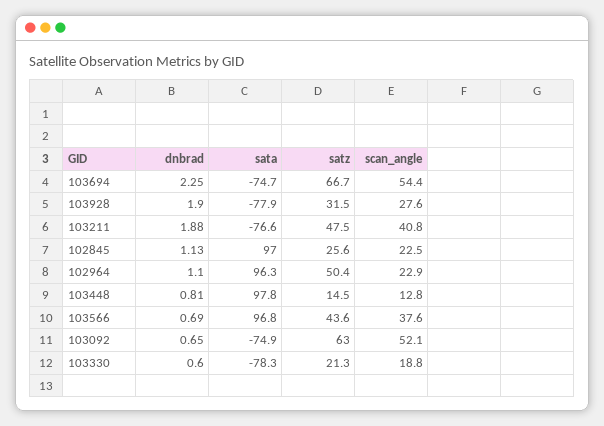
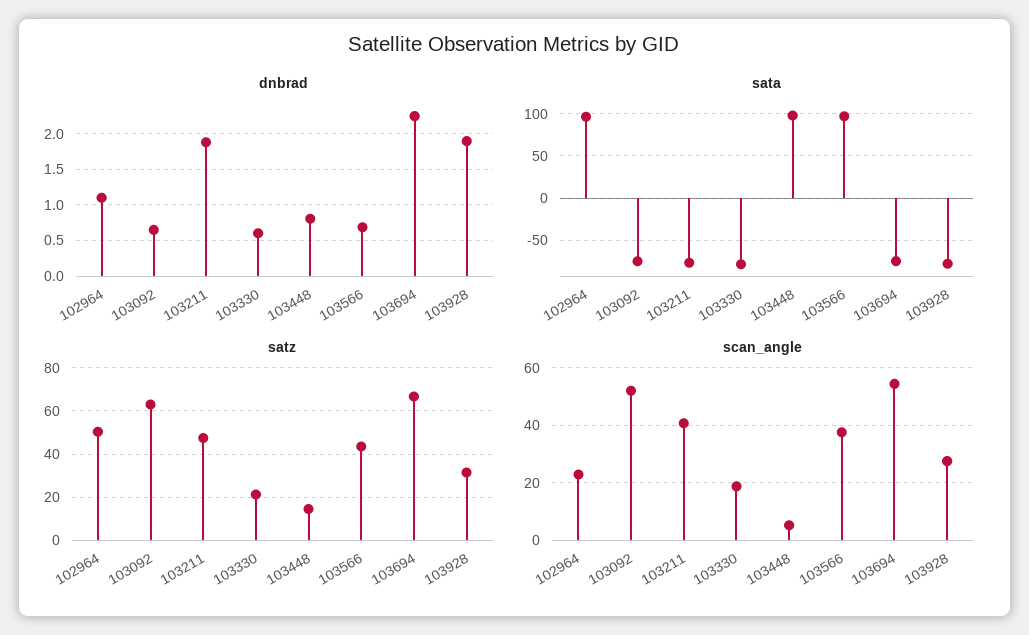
dnbrad, 102845: 1.13 -> none
sata, 102845: 97 -> none
satz, 102845: 25.6 -> none
scan_angle, 102845: 22.5 -> none
scan_angle, 103448: 12.8 -> 5

